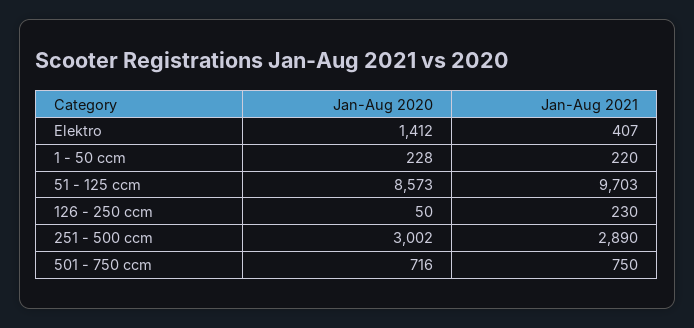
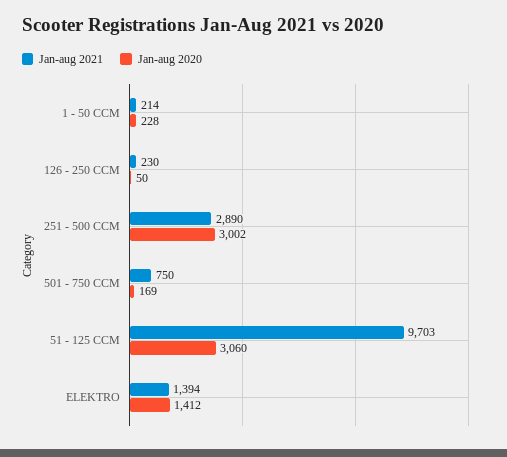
Jan-Aug 2021, Elektro: 407 -> 1394
Jan-Aug 2021, 1 - 50 ccm: 220 -> 214
Jan-Aug 2020, 51 - 125 ccm: 8573 -> 3060
Jan-Aug 2020, 501 - 750 ccm: 716 -> 169

